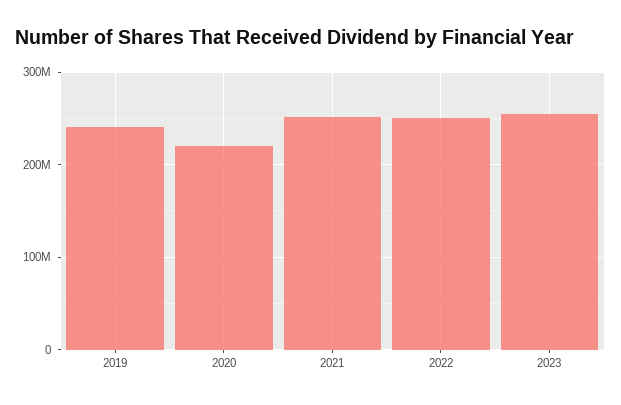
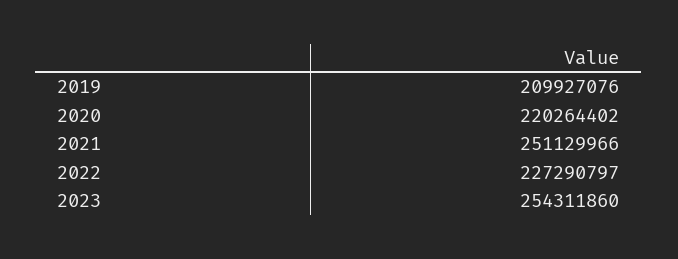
2019: 240000000 -> 209927076
2022: 250000000 -> 227290797

